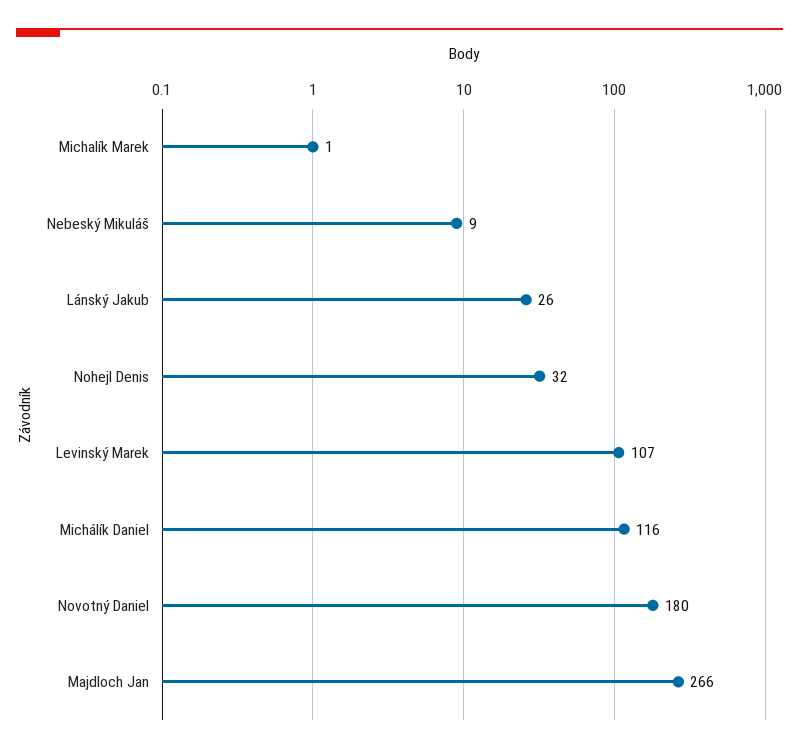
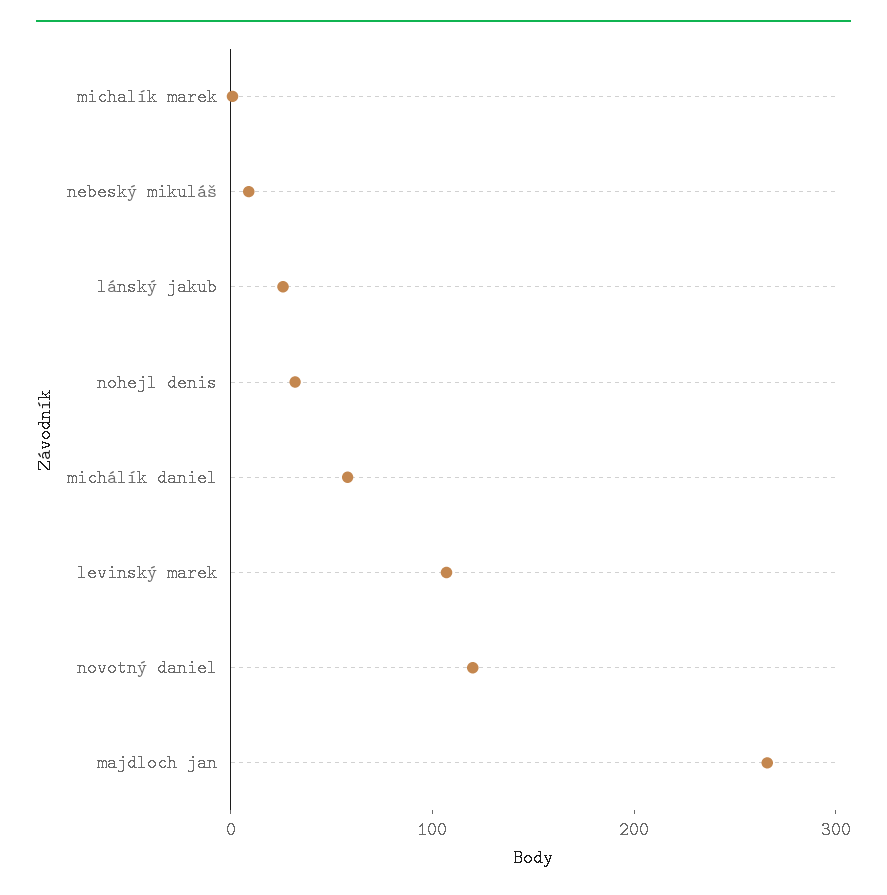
Michálík Daniel: 116 -> 60
Novotný Daniel: 180 -> 120

